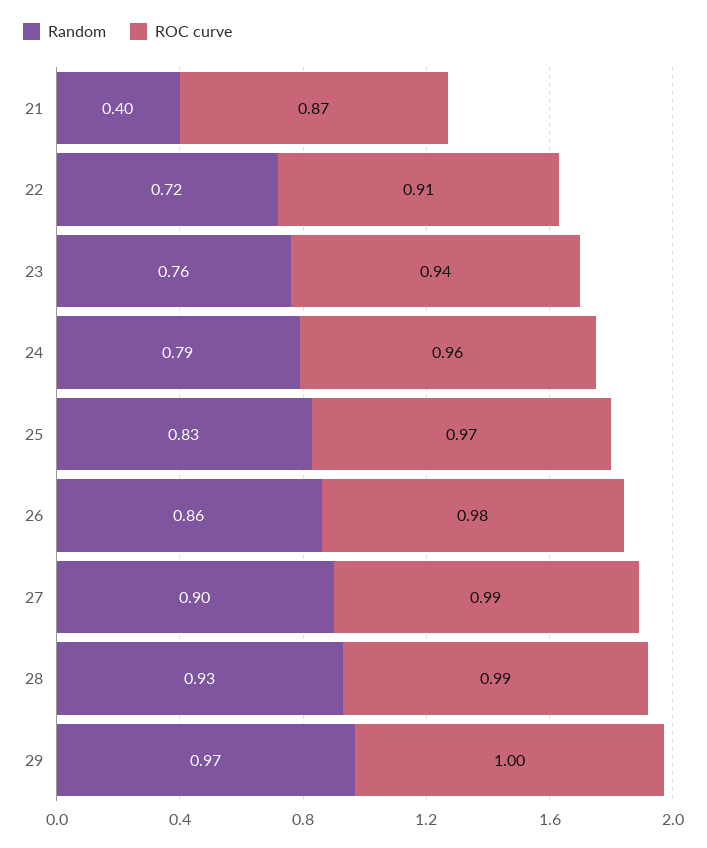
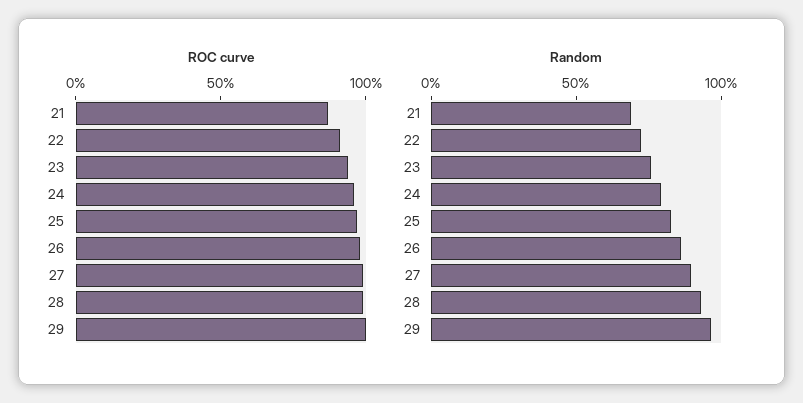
Random, 21: 0.4 -> 0.7

